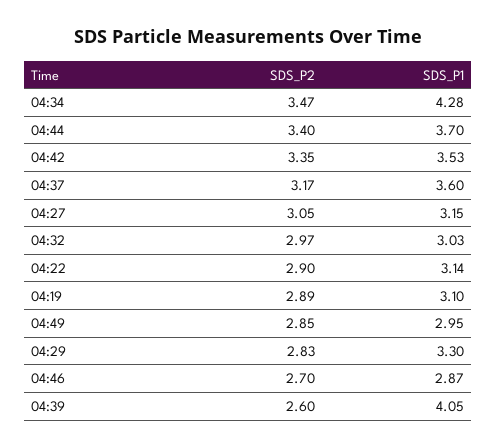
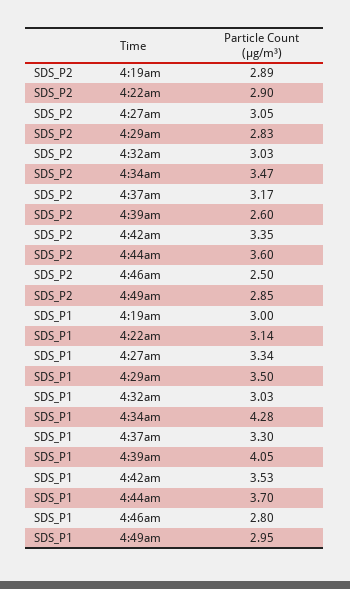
SDS_P2, 04:44: 3.4 -> 3.6
SDS_P1, 04:37: 3.6 -> 3.3
SDS_P1, 04:27: 3.15 -> 3.34
SDS_P2, 04:32: 2.97 -> 3.03
SDS_P1, 04:19: 3.1 -> 3
SDS_P1, 04:29: 3.3 -> 3.5
SDS_P2, 04:46: 2.7 -> 2.5
SDS_P1, 04:46: 2.87 -> 2.8

